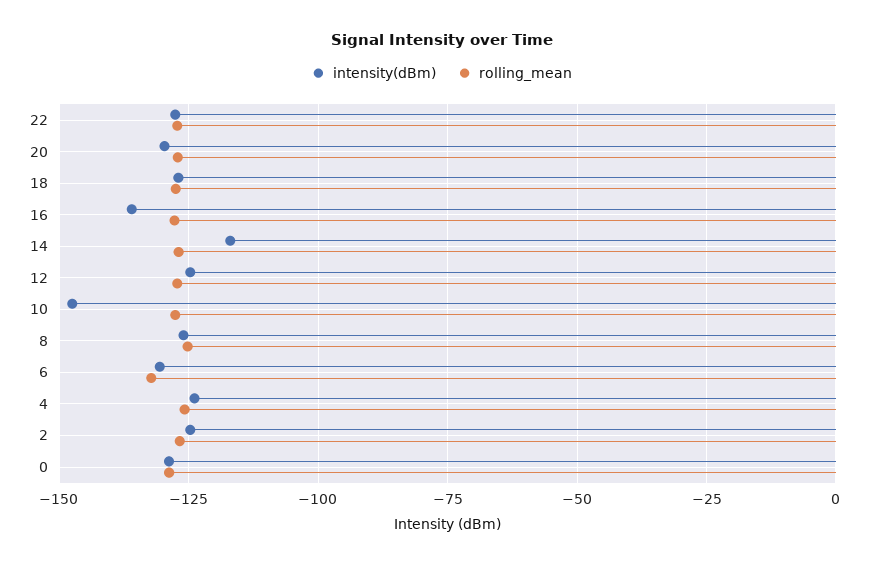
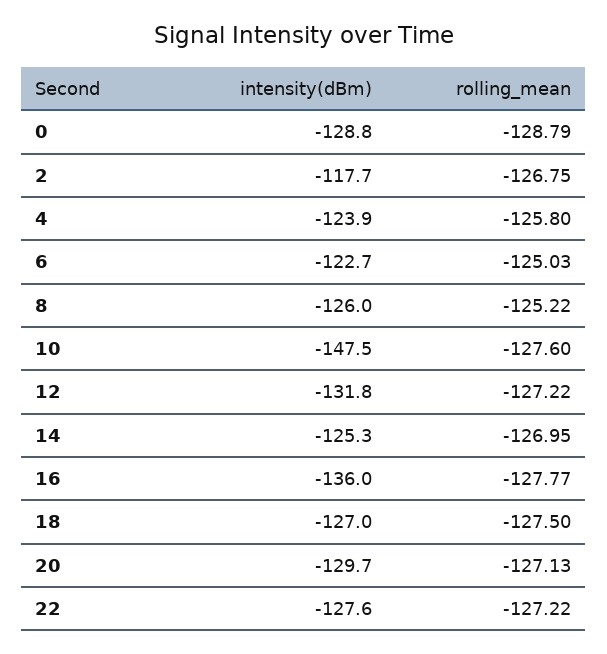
intensity(dBm), 14: -117.5 -> -125.3
intensity(dBm), 12: -125 -> -131.8
intensity(dBm), 6: -130 -> -122.7
rolling_mean, 6: -132.5 -> -125.03
intensity(dBm), 2: -125 -> -117.7

